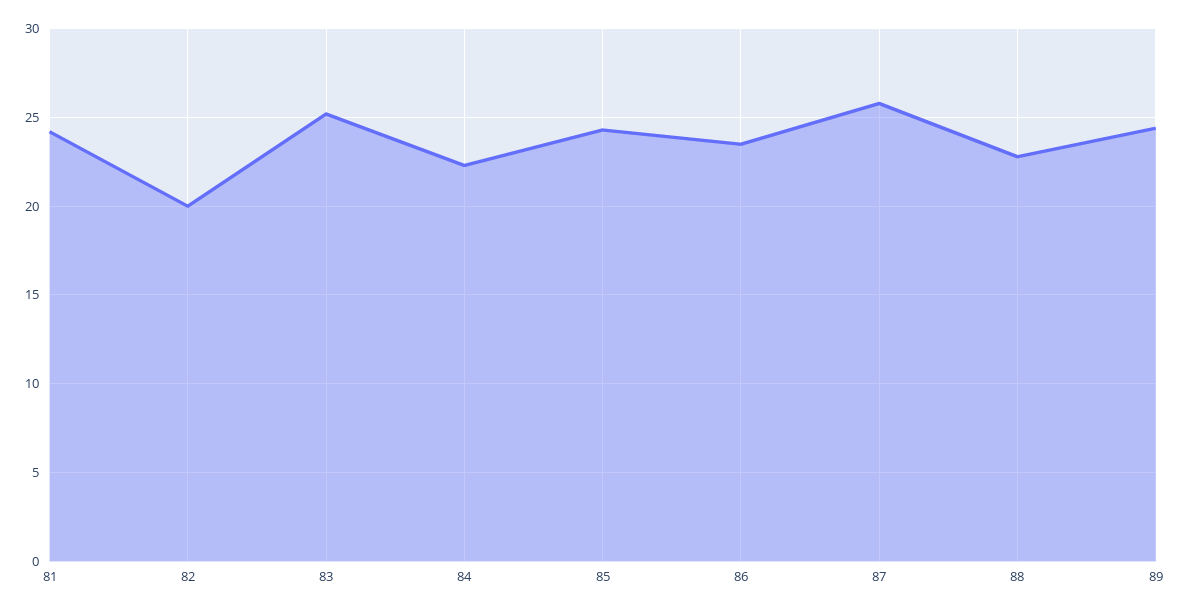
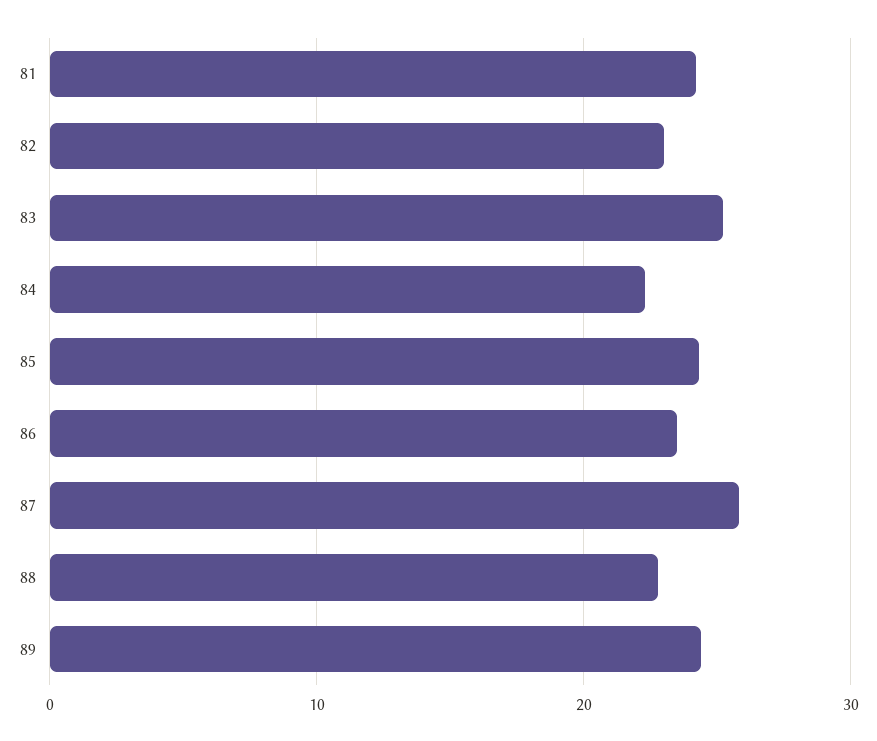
82: 20 -> 23

